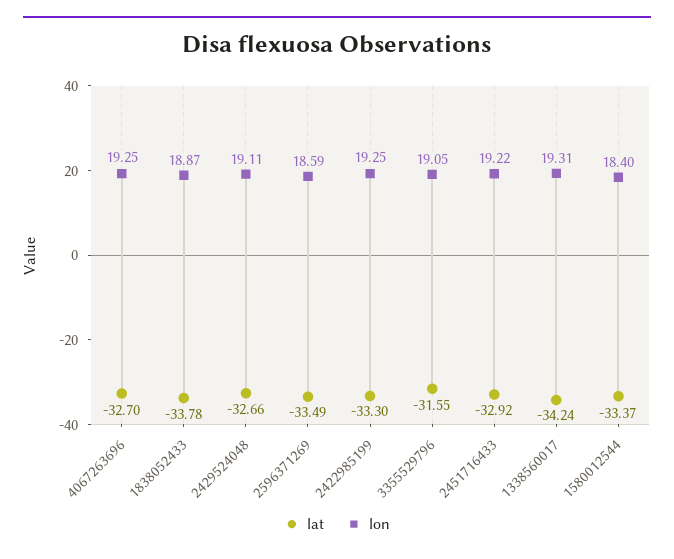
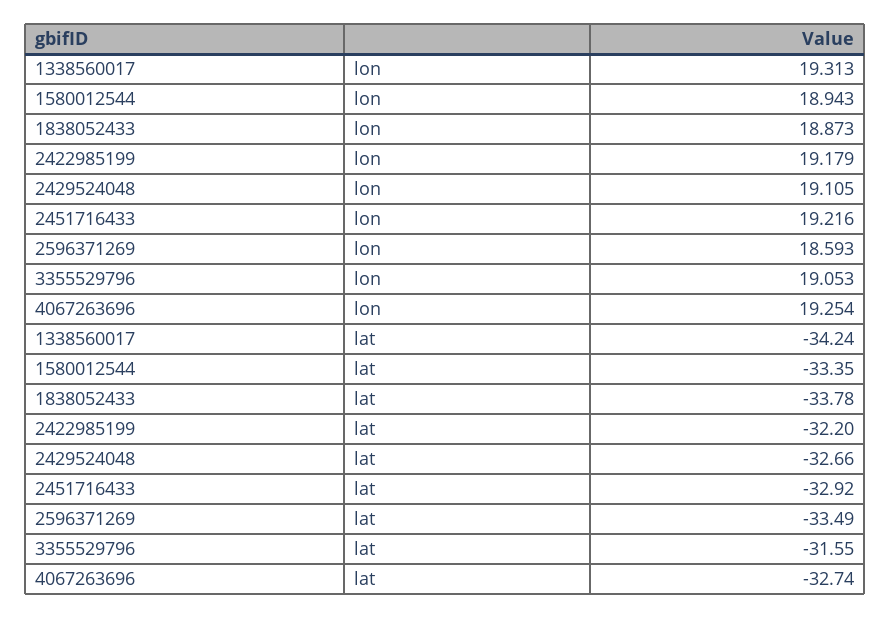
lat, 4067263696: -32.7 -> -32.74
lat, 2422985199: -33.3 -> -32.2
lon, 2422985199: 19.25 -> 19.179
lat, 1580012544: -33.37 -> -33.35
lon, 1580012544: 18.4 -> 18.943

